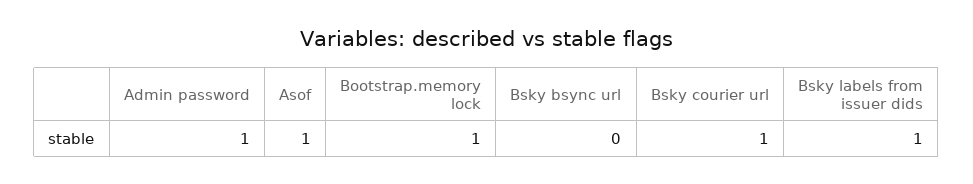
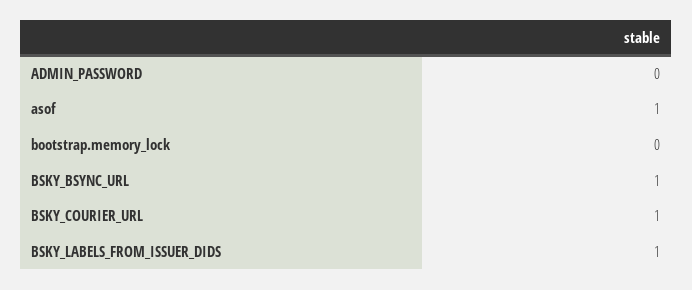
Admin password: 1 -> 0
Bootstrap.memory lock: 1 -> 0
Bsky bsync url: 0 -> 1

